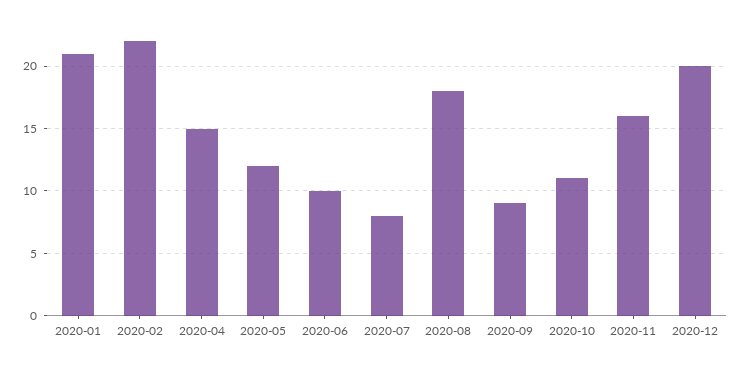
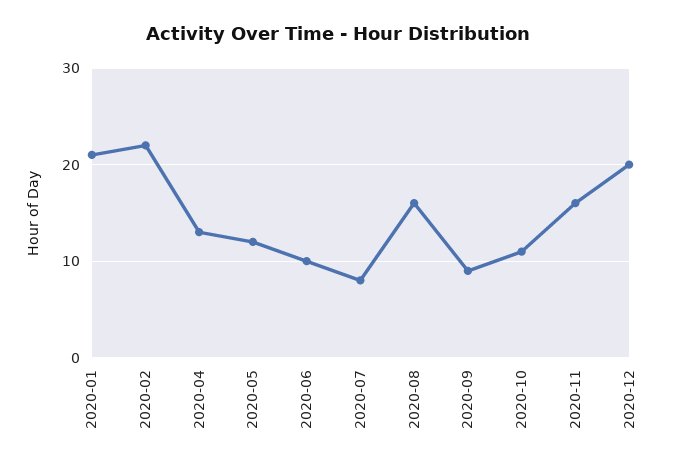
2020-04: 15 -> 13
2020-08: 18 -> 16

